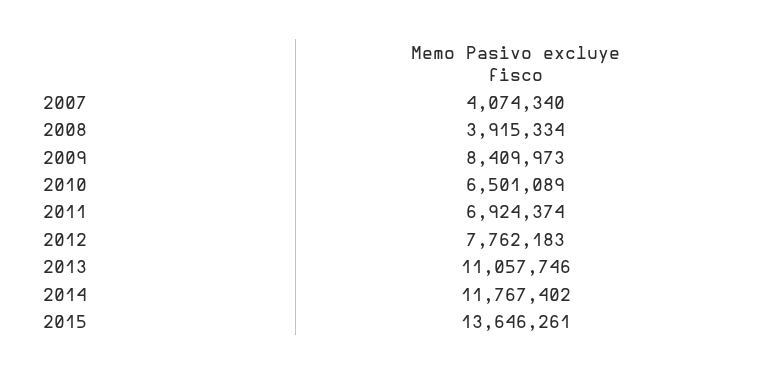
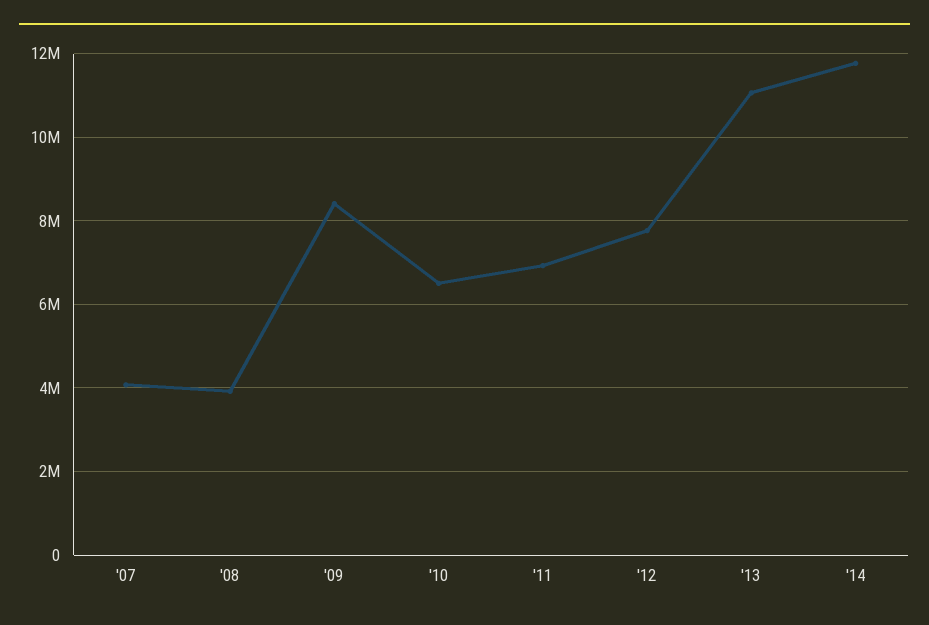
2015: 13646261 -> none

